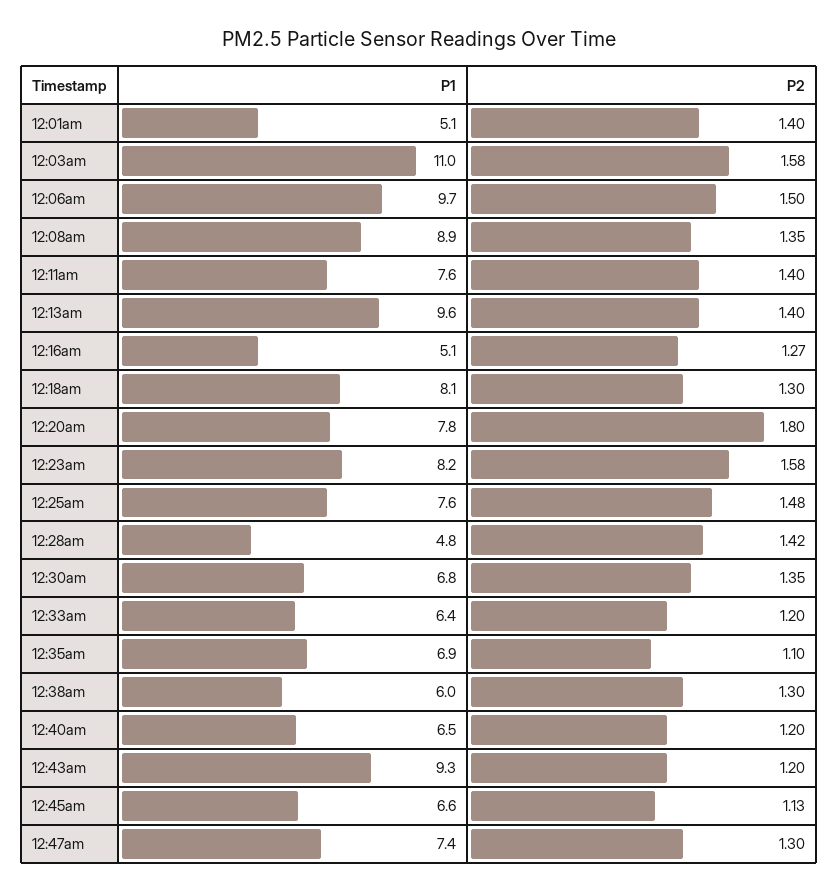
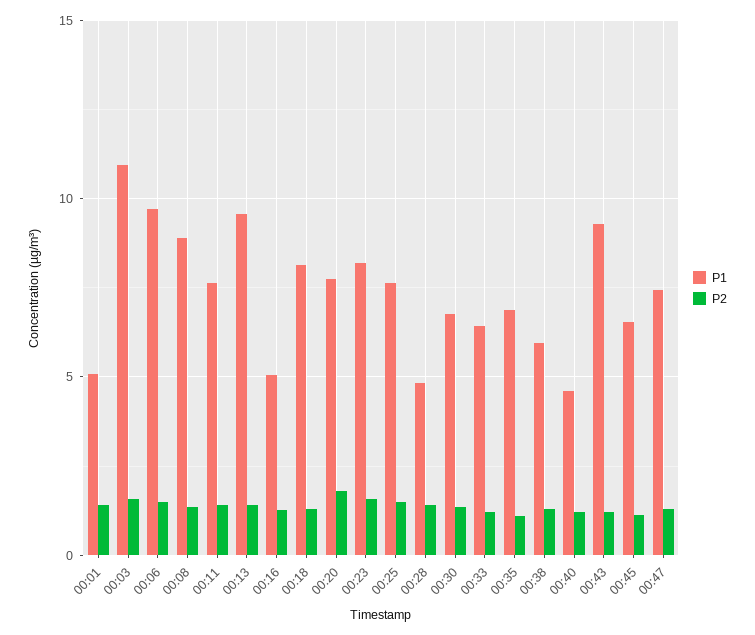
P1, 12:40am: 6.5 -> 4.5

